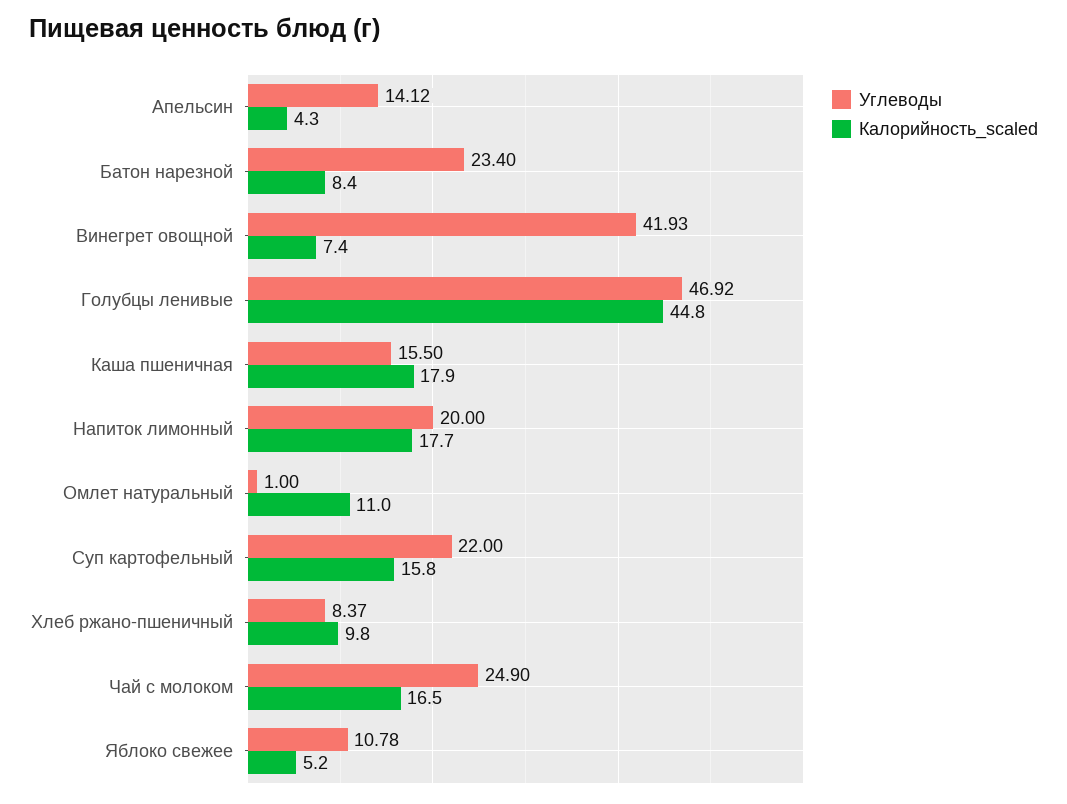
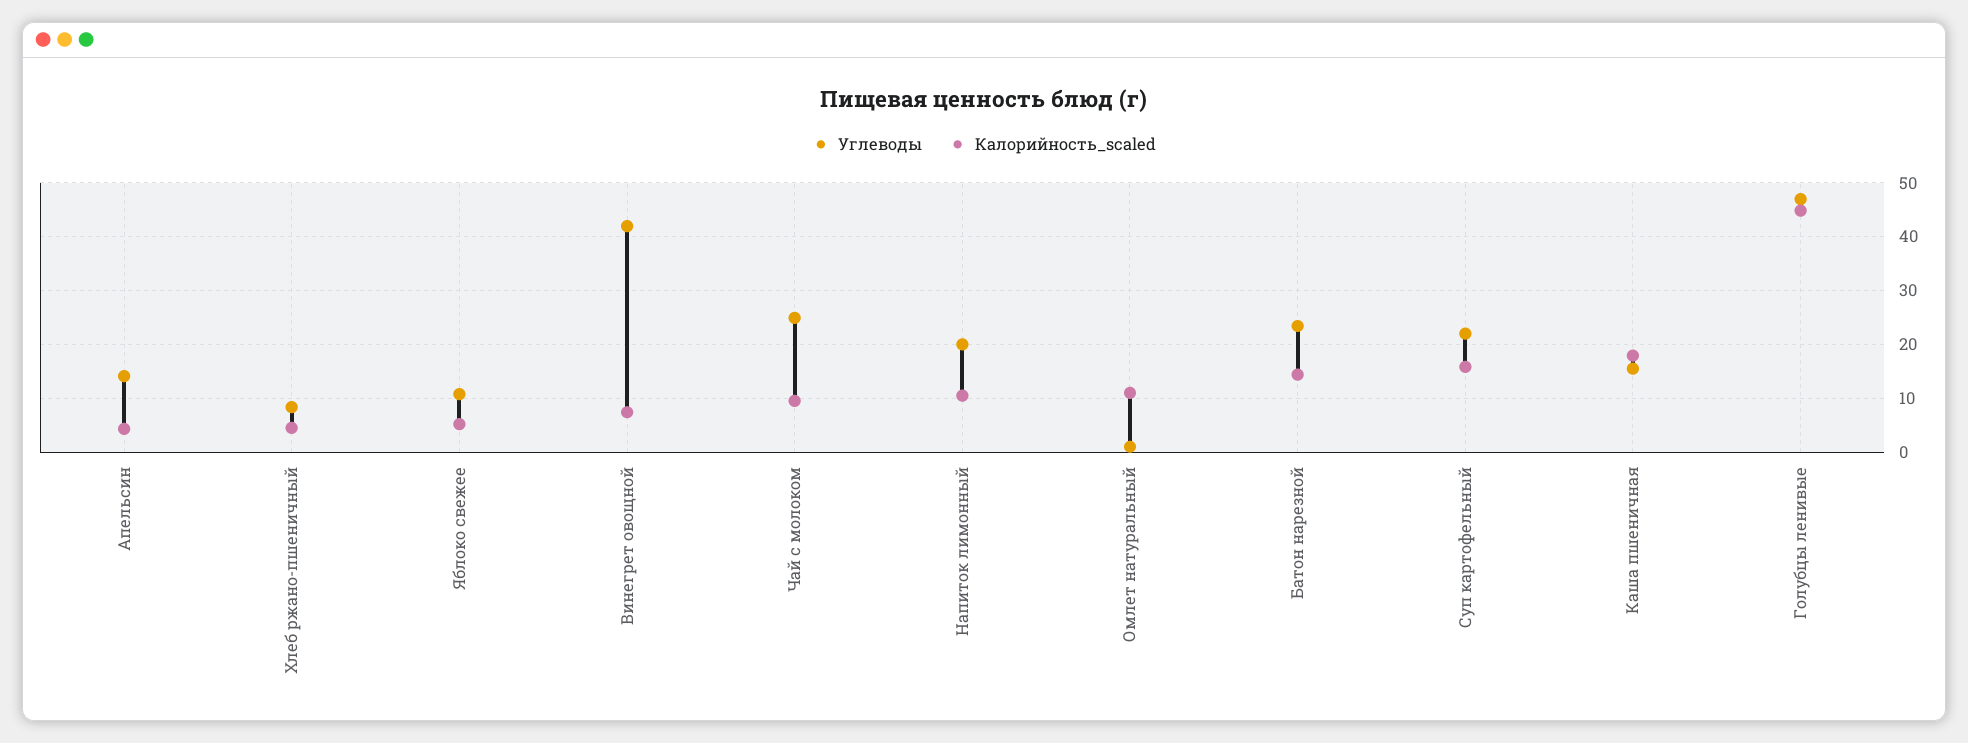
Калорийность_scaled, Батон нарезной: 8.4 -> 14
Калорийность_scaled, Напиток лимонный: 17.7 -> 10
Калорийность_scaled, Хлеб ржано-пшеничный: 9.8 -> 4
Калорийность_scaled, Чай с молоком: 16.5 -> 10

